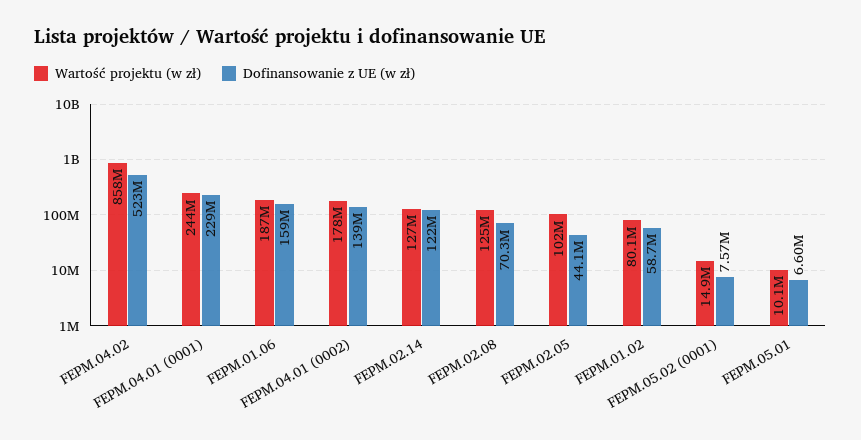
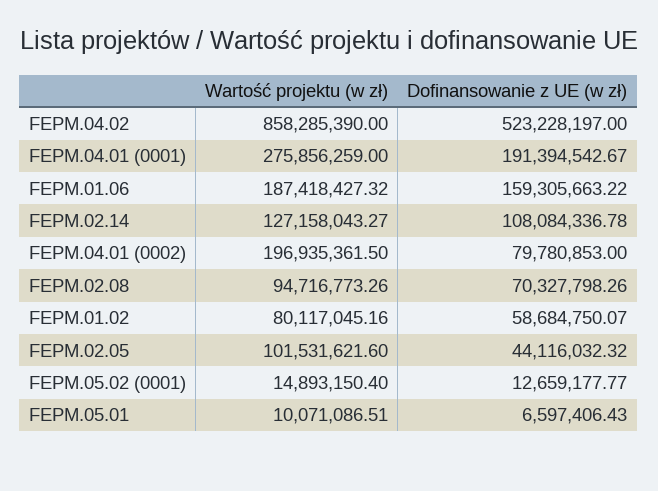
Wartość projektu (w zł), FEPM.04.01 (0001): 244000000 -> 275856259
Dofinansowanie z UE (w zł), FEPM.04.01 (0001): 229000000 -> 191394542.67
Wartość projektu (w zł), FEPM.04.01 (0002): 178000000 -> 196935361.5
Dofinansowanie z UE (w zł), FEPM.04.01 (0002): 139000000 -> 79780853
Dofinansowanie z UE (w zł), FEPM.02.14: 122000000 -> 108084336.78
Wartość projektu (w zł), FEPM.02.08: 125000000 -> 94716773.26
Dofinansowanie z UE (w zł), FEPM.05.02 (0001): 7570000 -> 12659177.77

